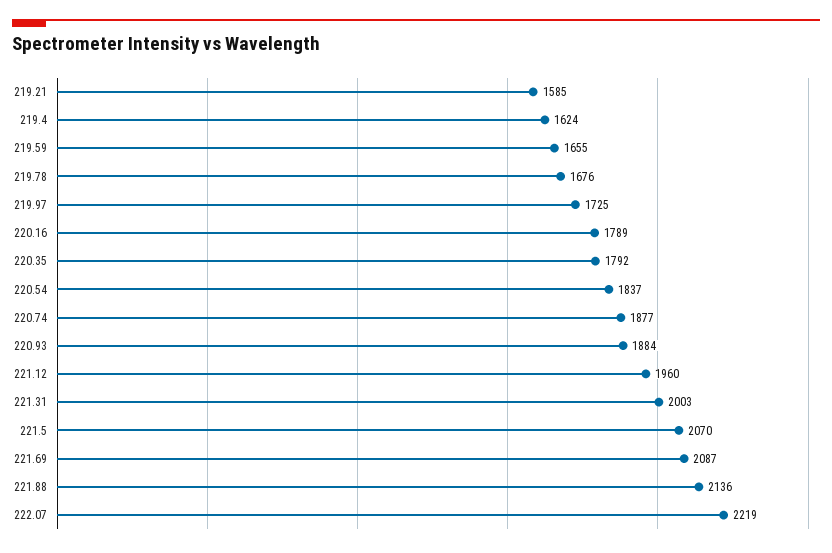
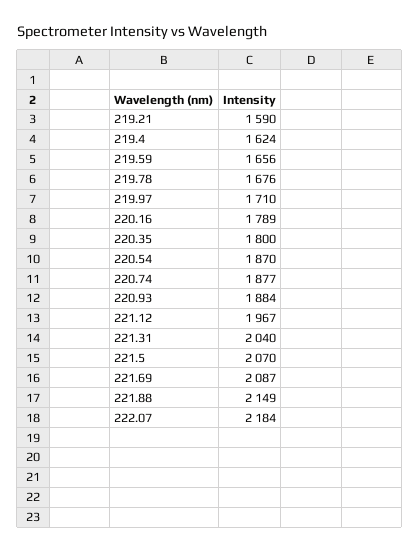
219.21: 1585 -> 1590
219.59: 1655 -> 1656
219.97: 1725 -> 1710
220.35: 1792 -> 1800
220.54: 1837 -> 1870
221.12: 1960 -> 1967
221.31: 2003 -> 2040
221.88: 2136 -> 2149
222.07: 2219 -> 2184

